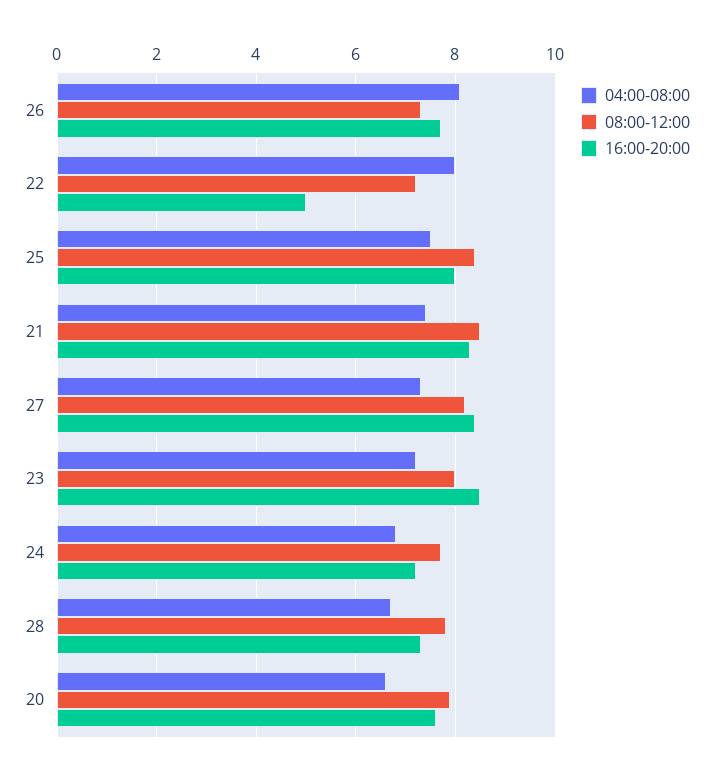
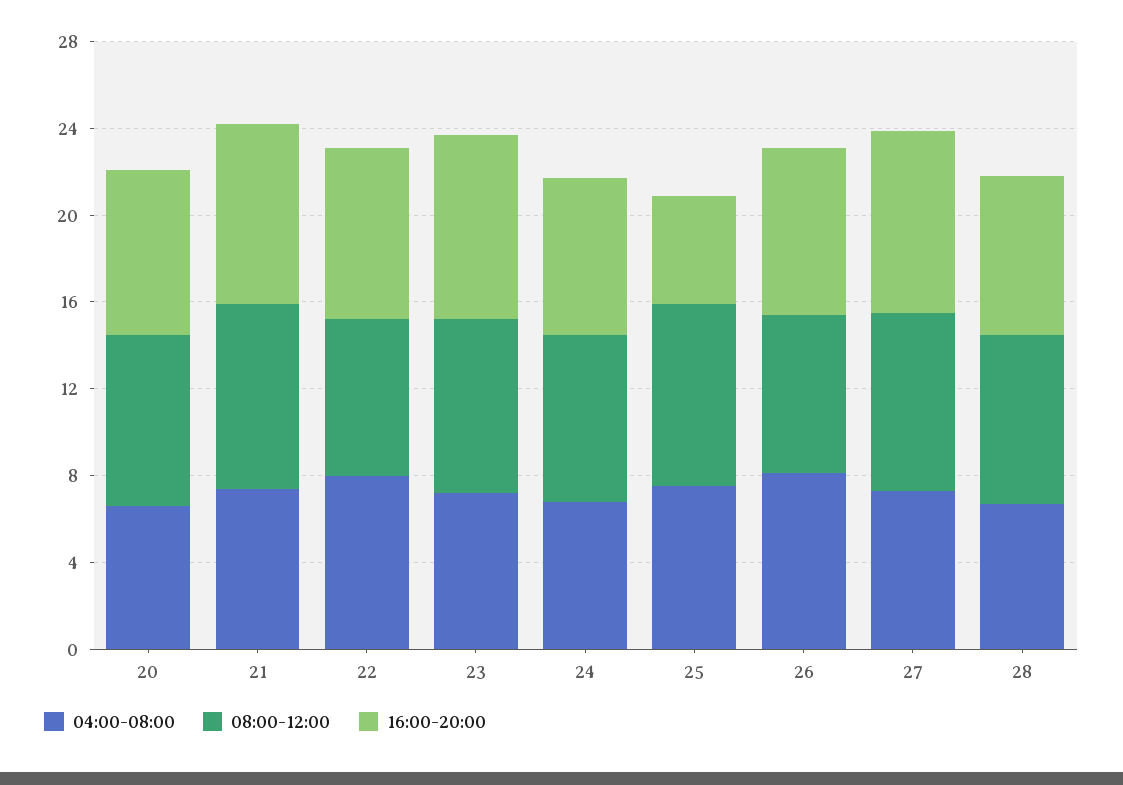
16:00-20:00, 22: 5 -> 8
16:00-20:00, 25: 8 -> 5

